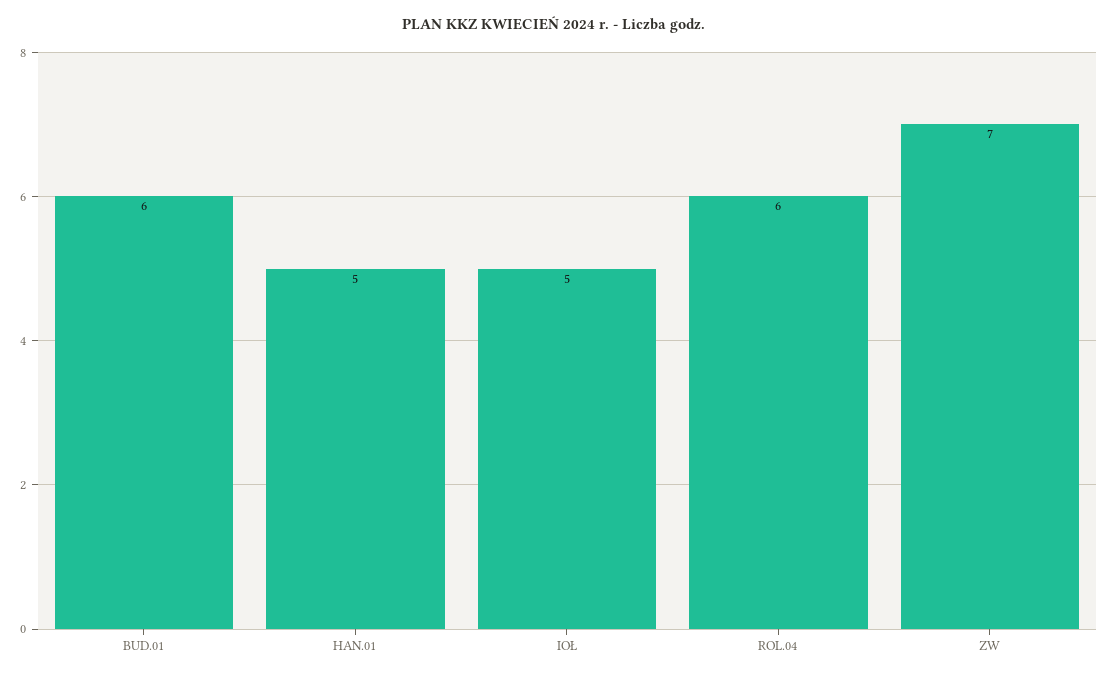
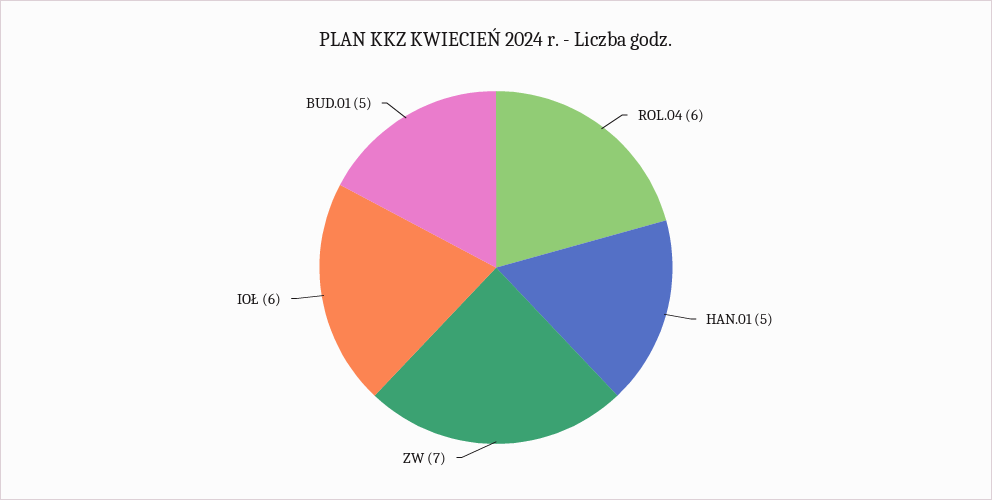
BUD.01: 6 -> 5
IOŁ: 5 -> 6

